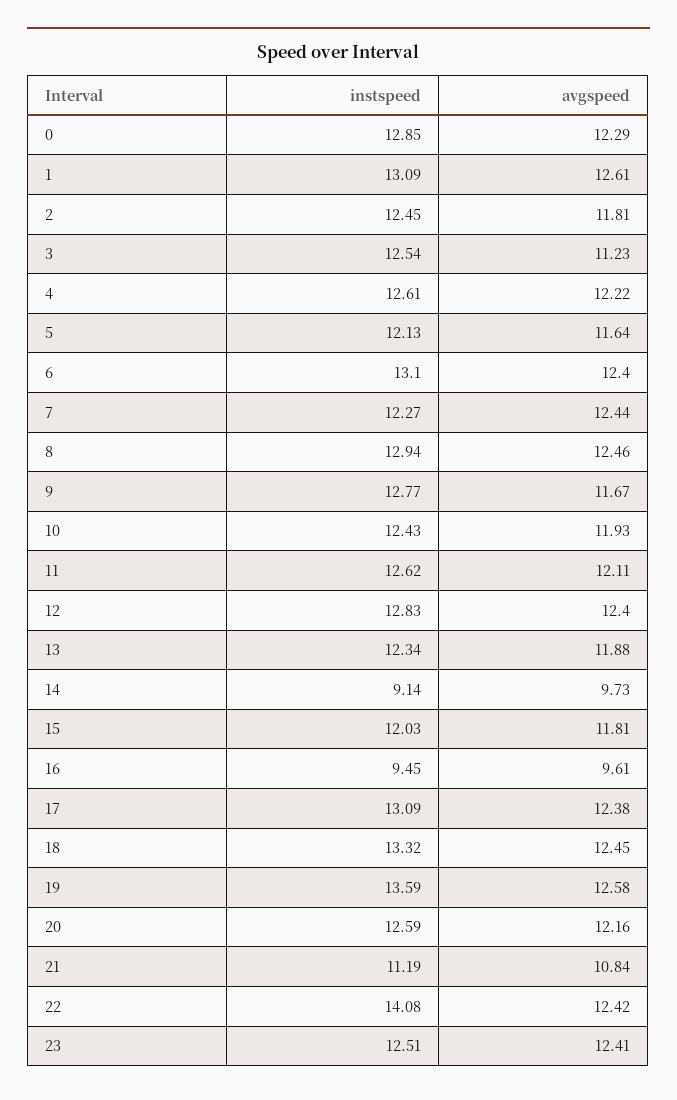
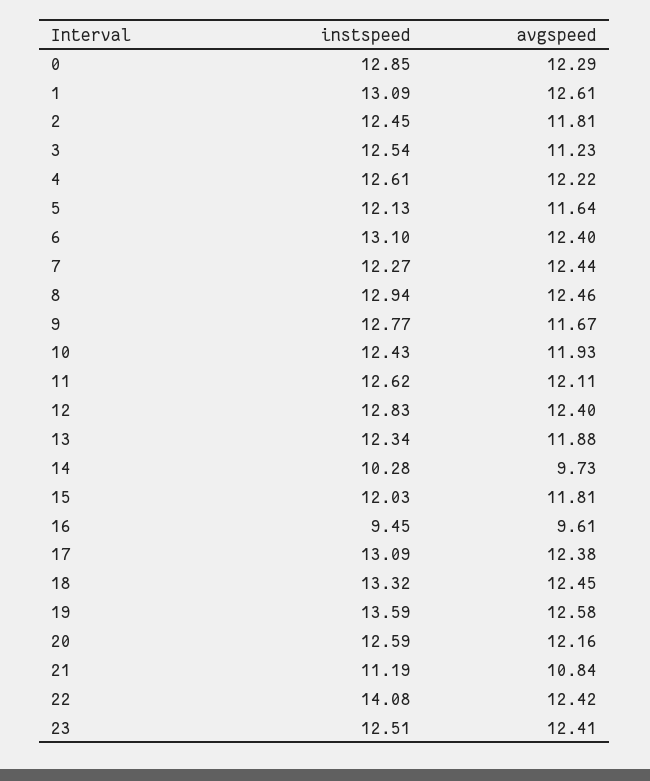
instspeed, 14: 9.14 -> 10.28

